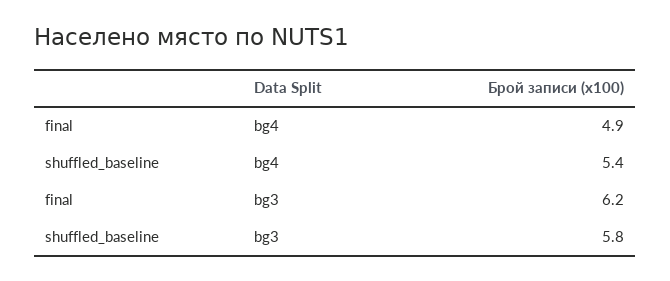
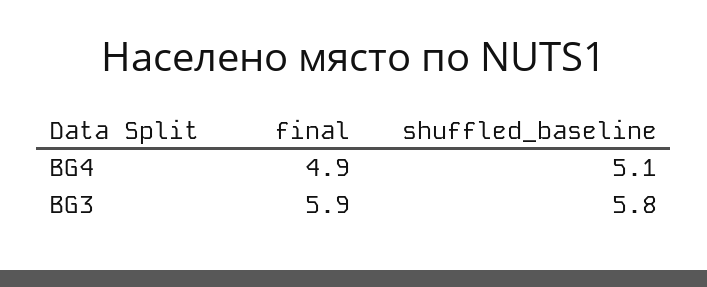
shuffled_baseline, bg4: 5.4 -> 5.1
final, bg3: 6.2 -> 5.9

